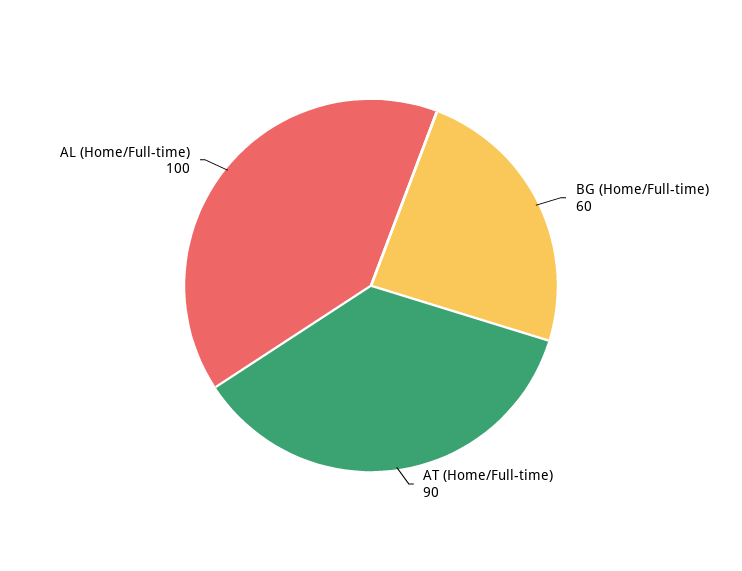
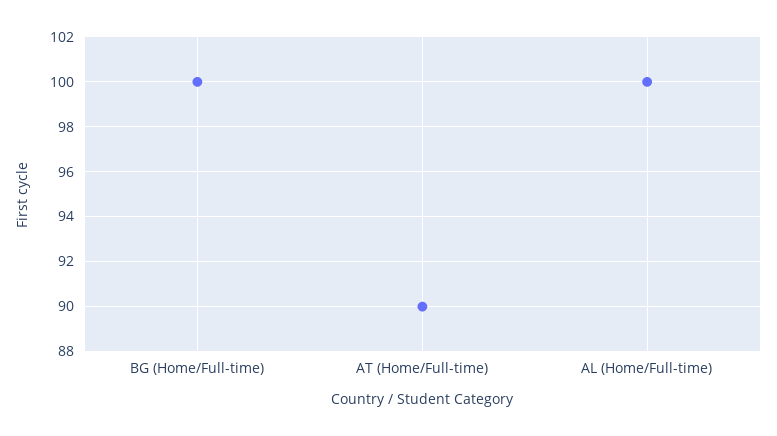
BG (Home/Full-time): 60 -> 100

